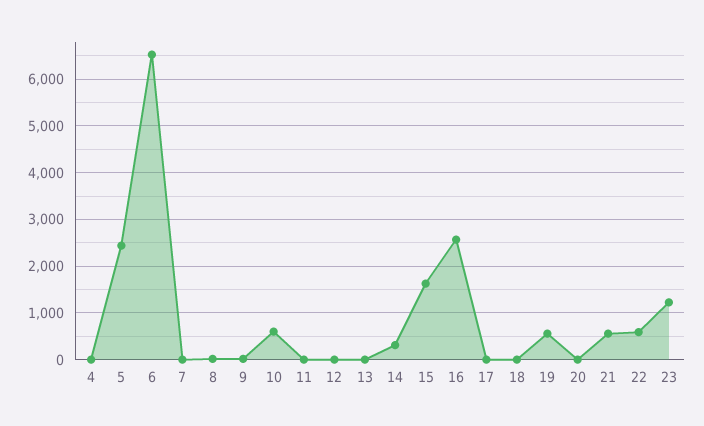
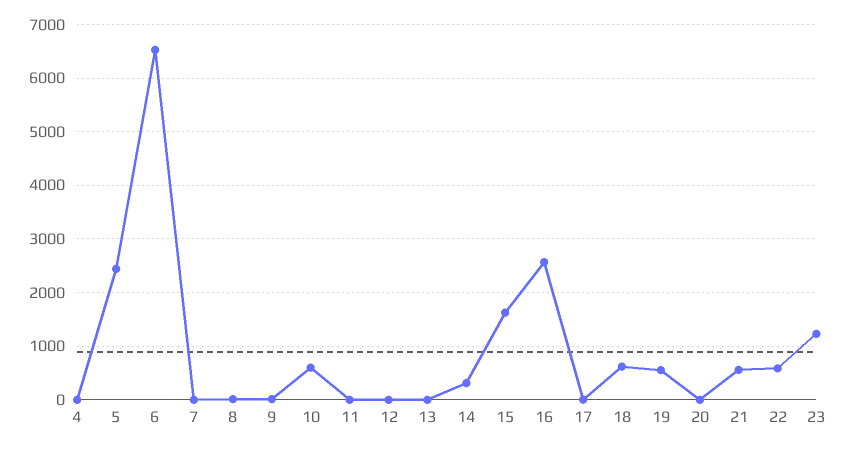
18: 0 -> 600

